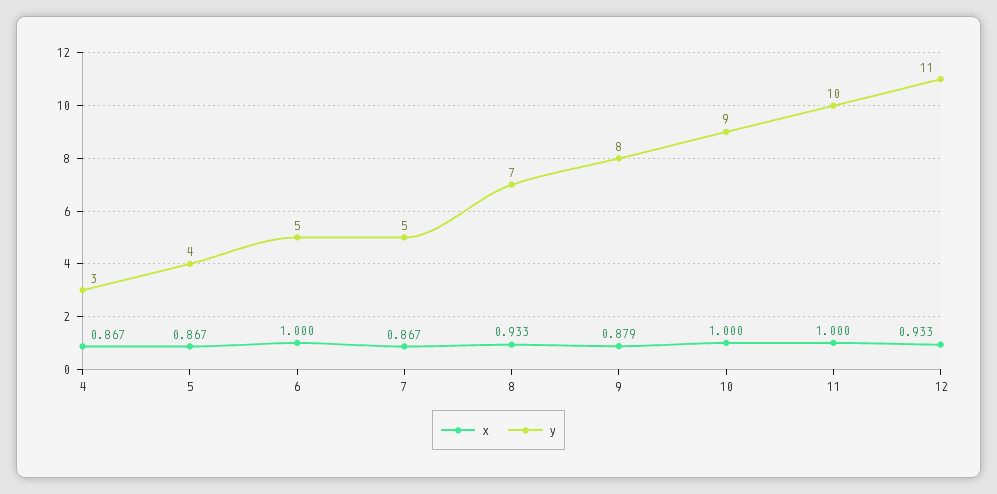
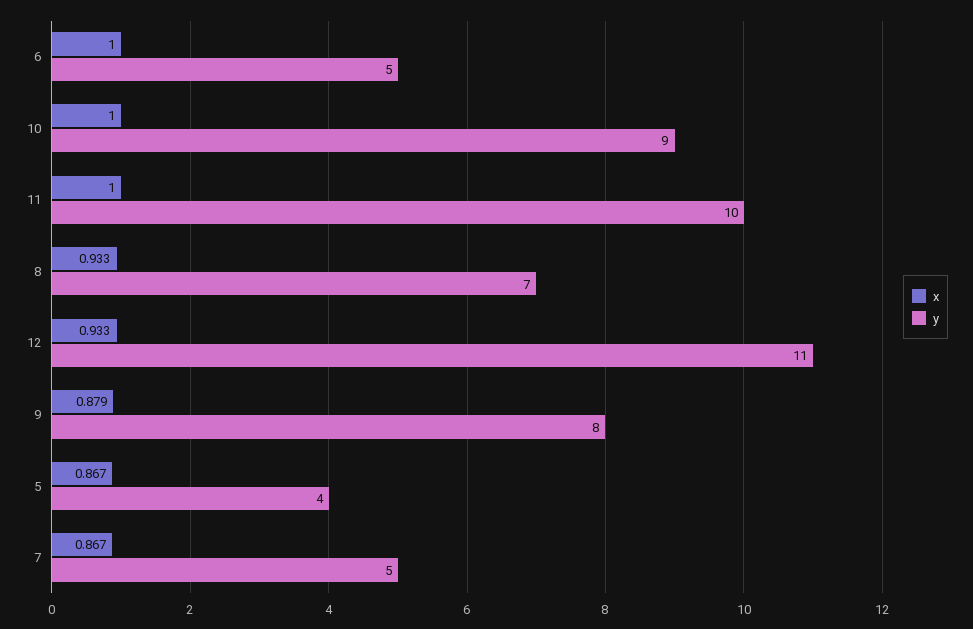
x, 4: 0.867 -> none
y, 4: 3 -> none

